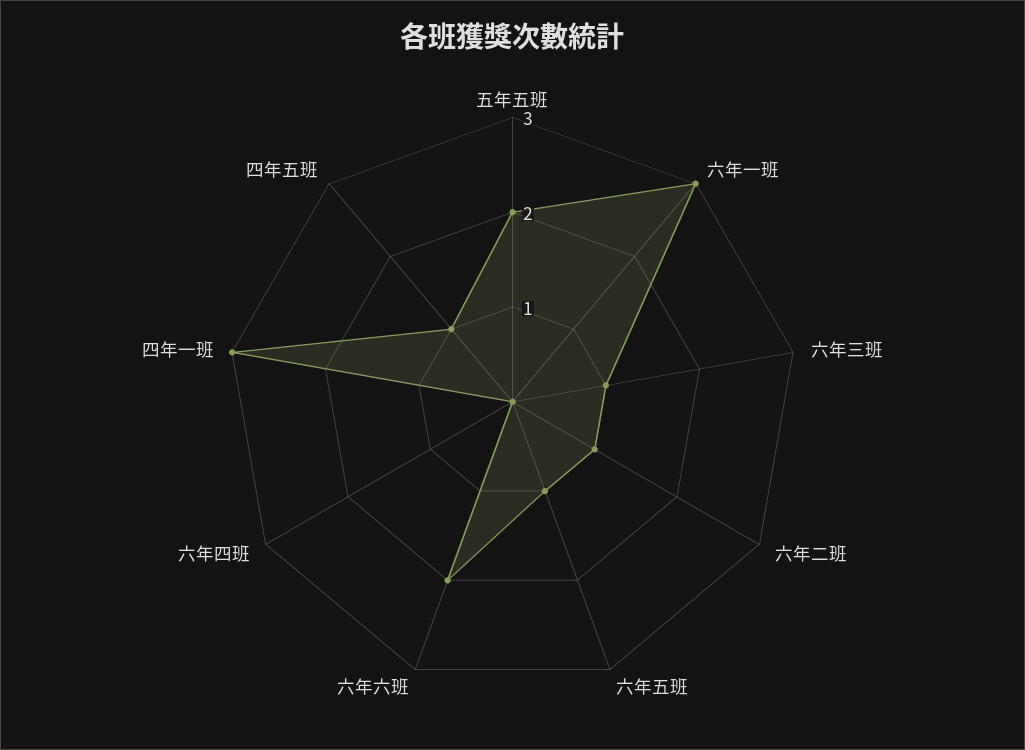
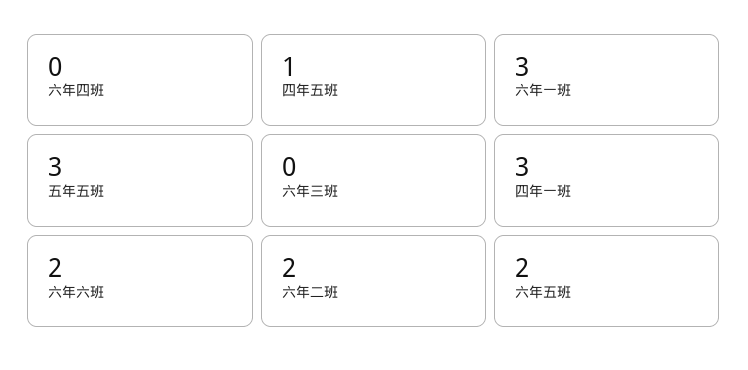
五年五班: 2 -> 3
六年三班: 1 -> 0
六年二班: 1 -> 2
六年五班: 1 -> 2

